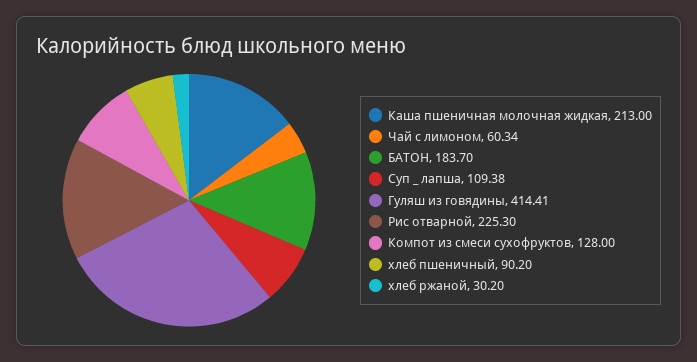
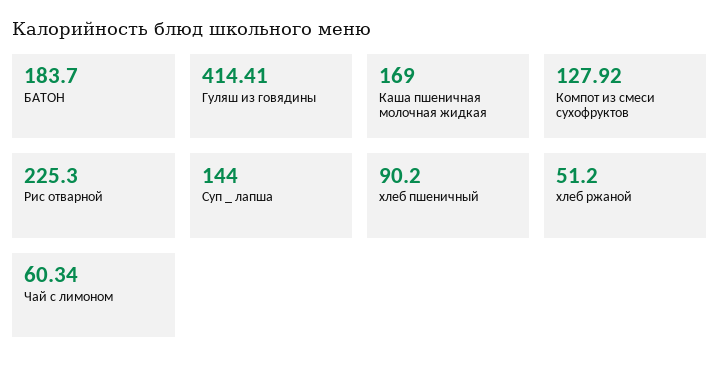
Каша пшеничная молочная жидкая: 213 -> 169
Суп _ лапша: 109.38 -> 144
Компот из смеси сухофруктов: 128 -> 127.92
хлеб ржаной: 30.2 -> 51.2

